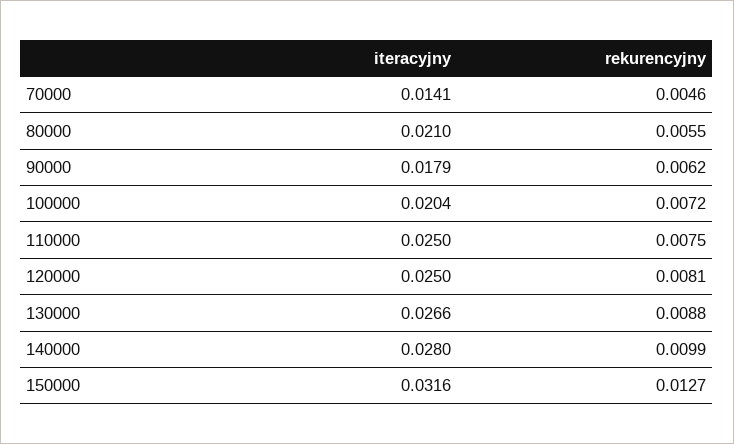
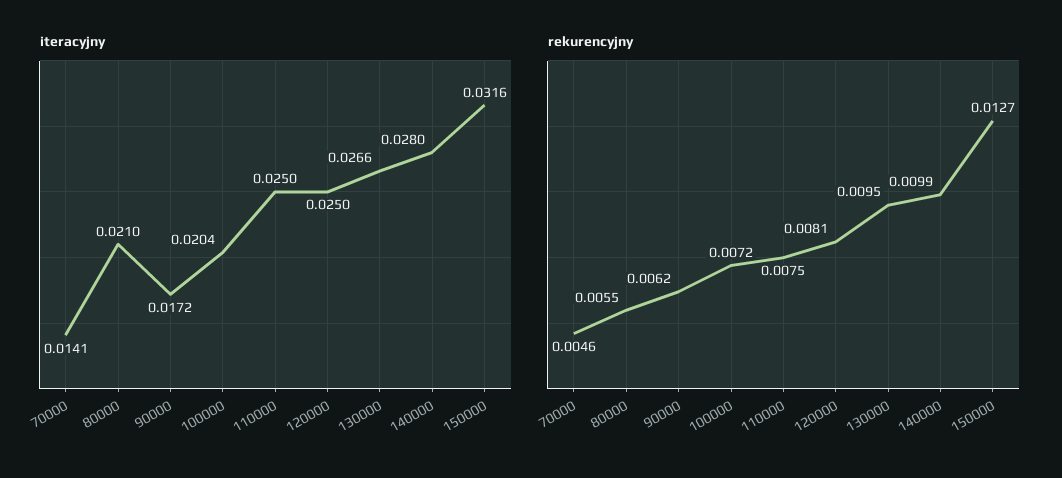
iteracyjny, 90000: 0.0179 -> 0.0172
rekurencyjny, 130000: 0.0088 -> 0.0095

